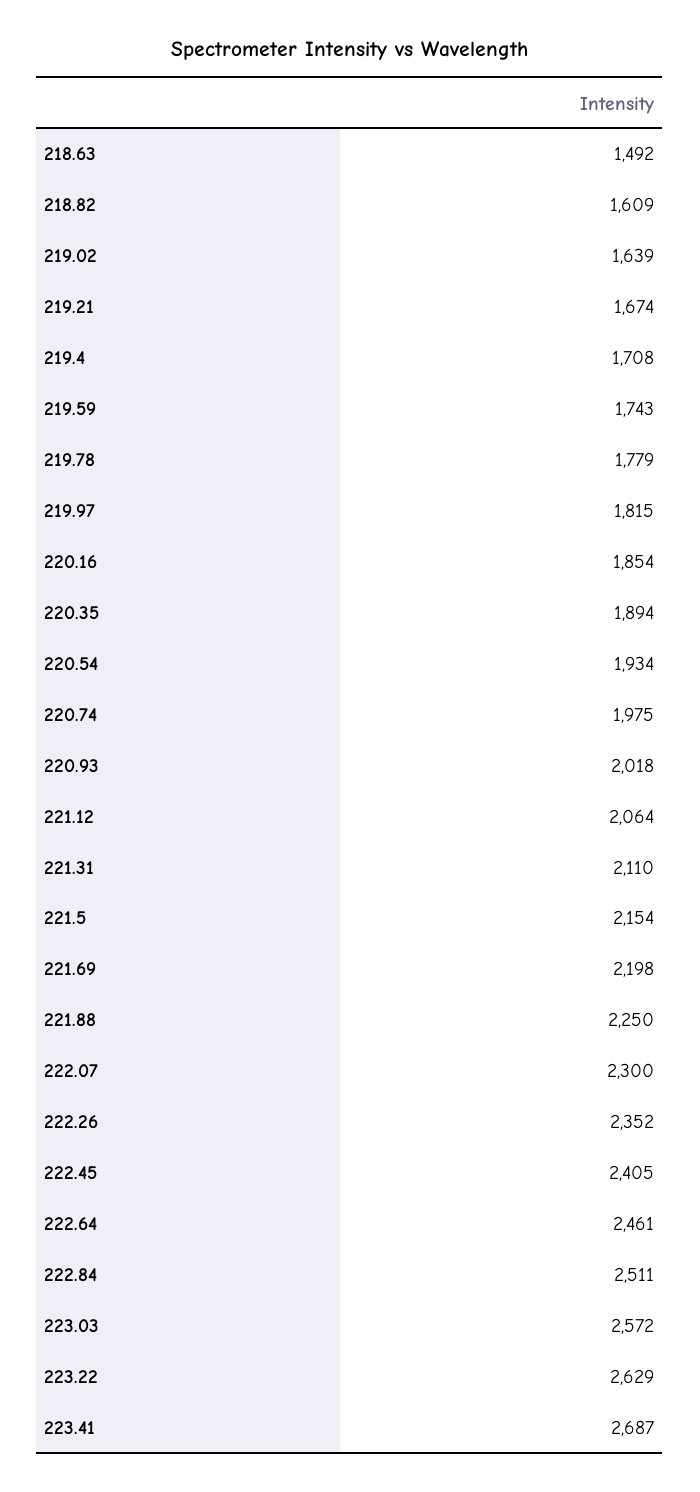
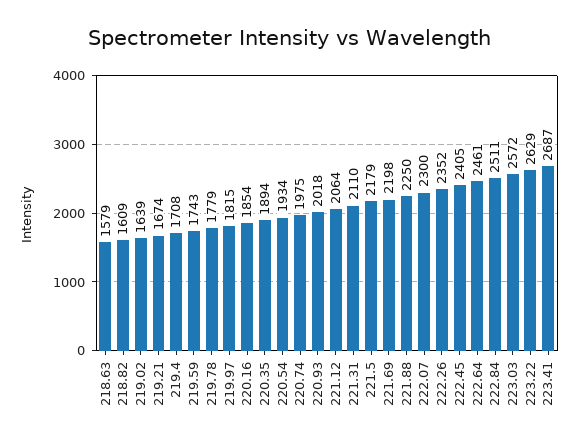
218.63: 1492 -> 1579
221.5: 2154 -> 2179

